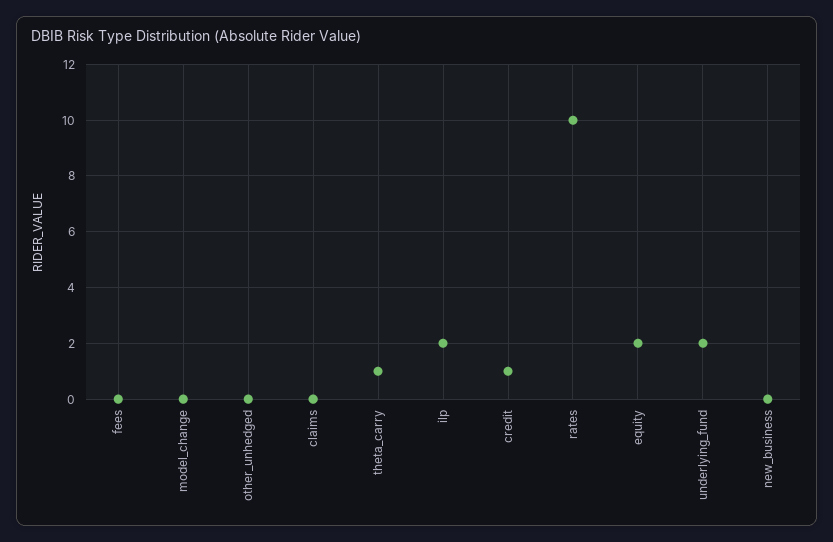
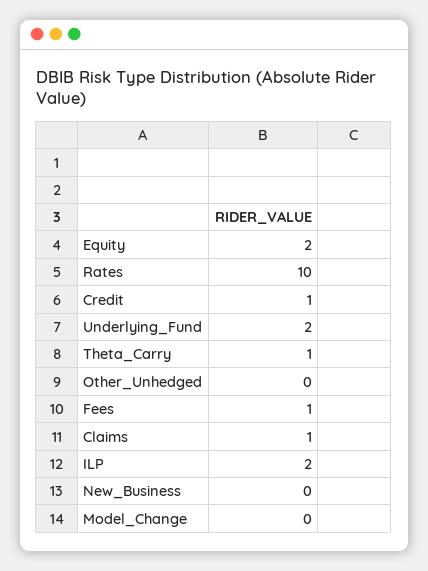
fees: 0 -> 1
claims: 0 -> 1

